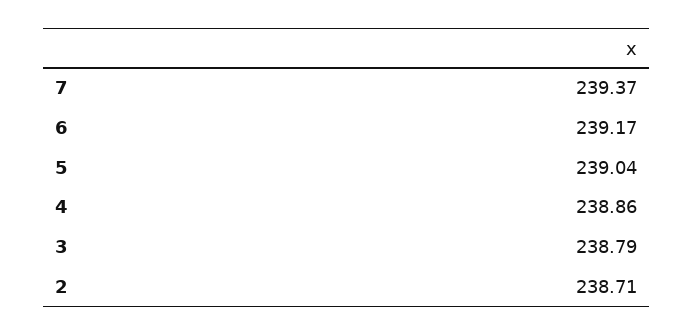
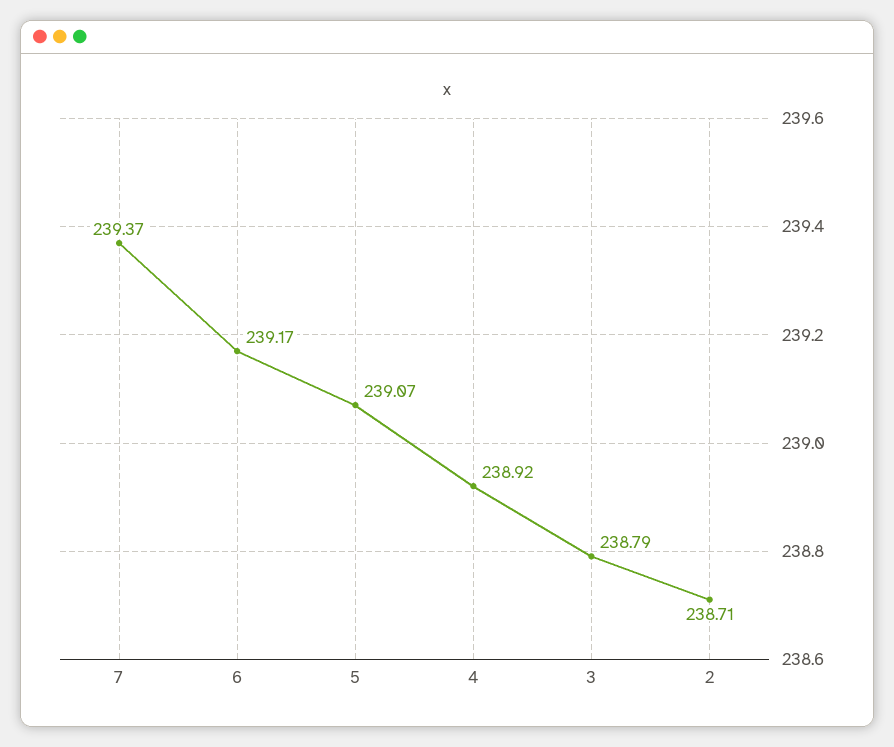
5: 239.04 -> 239.07
4: 238.86 -> 238.92

